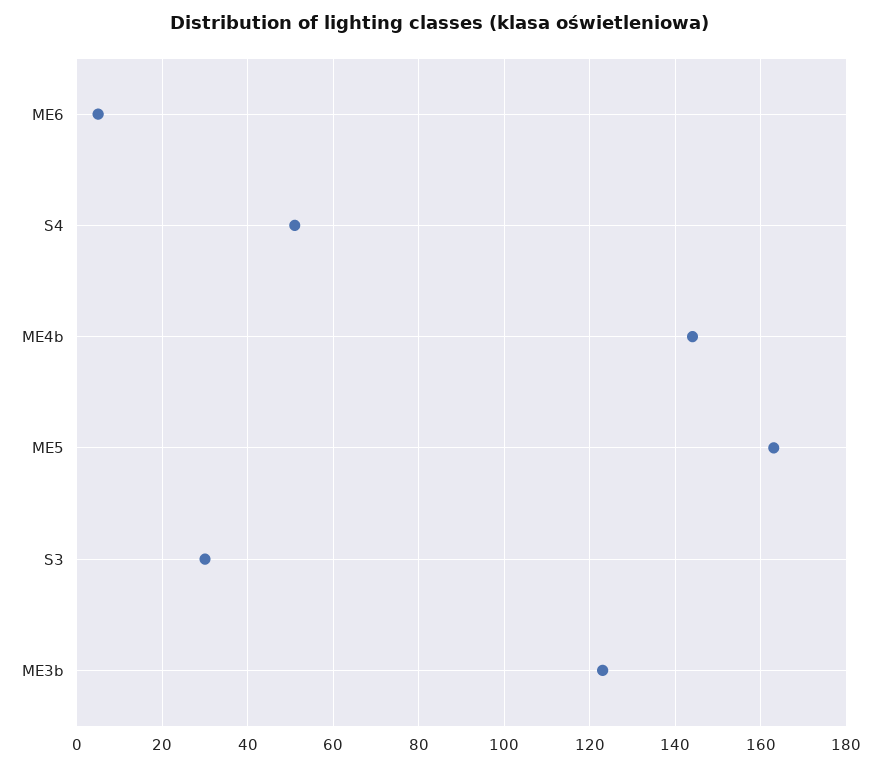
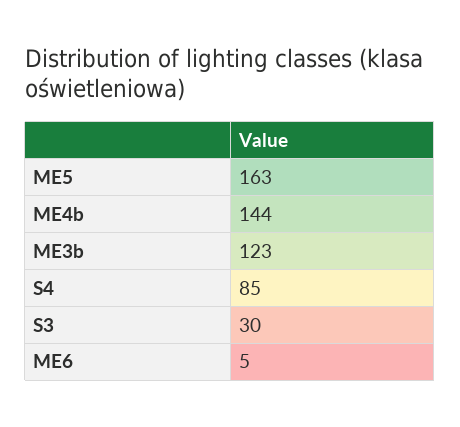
S4: 50 -> 85

